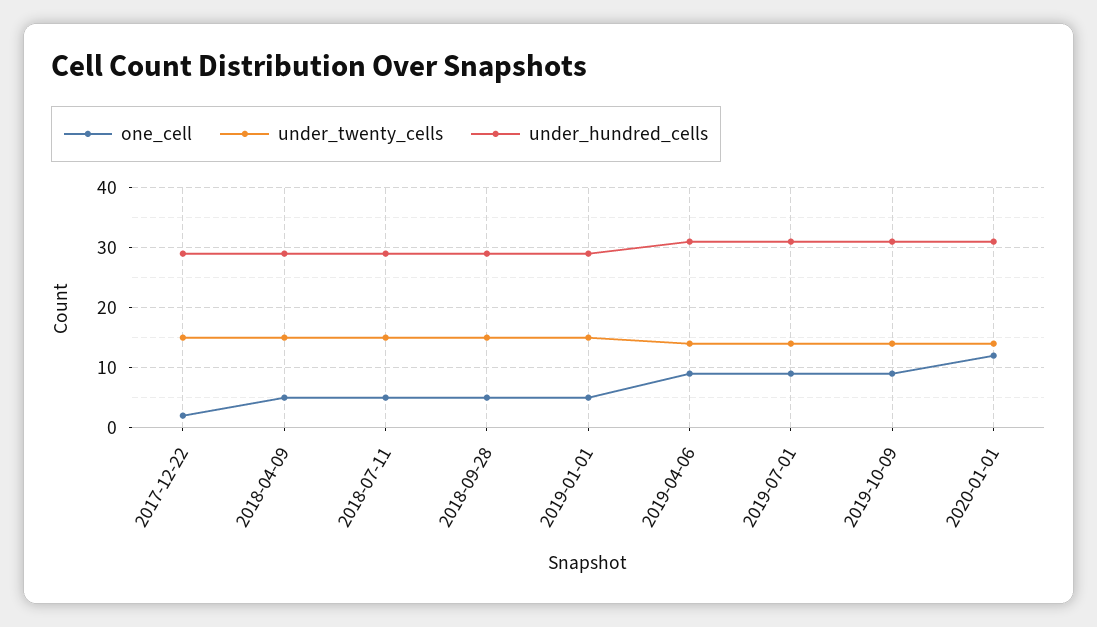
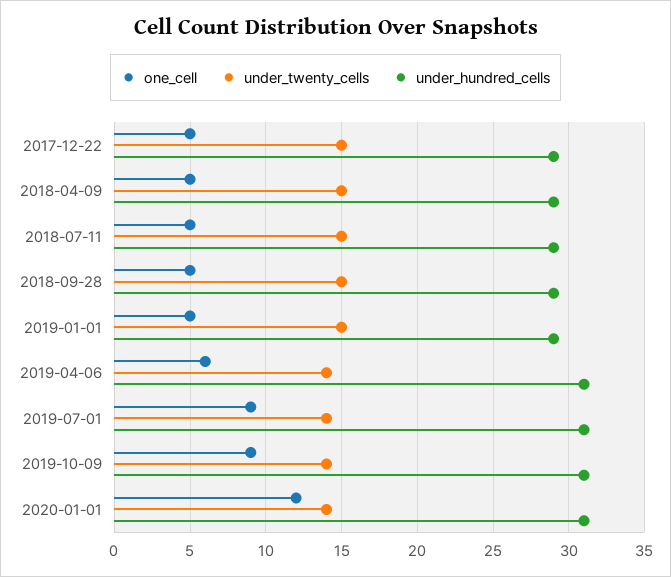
one_cell, 2017-12-22: 2 -> 5
one_cell, 2019-04-06: 9 -> 6

